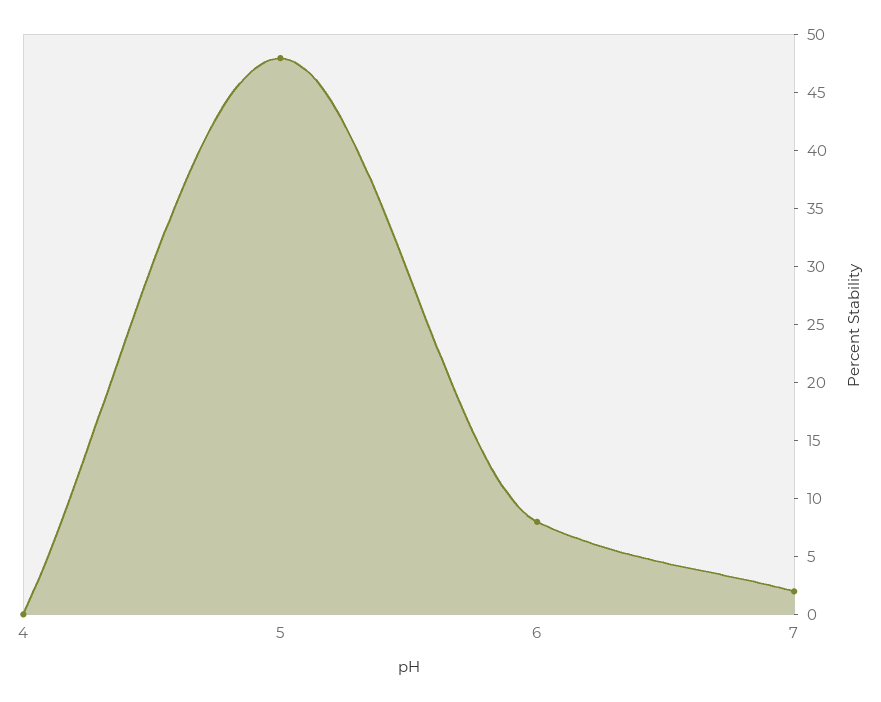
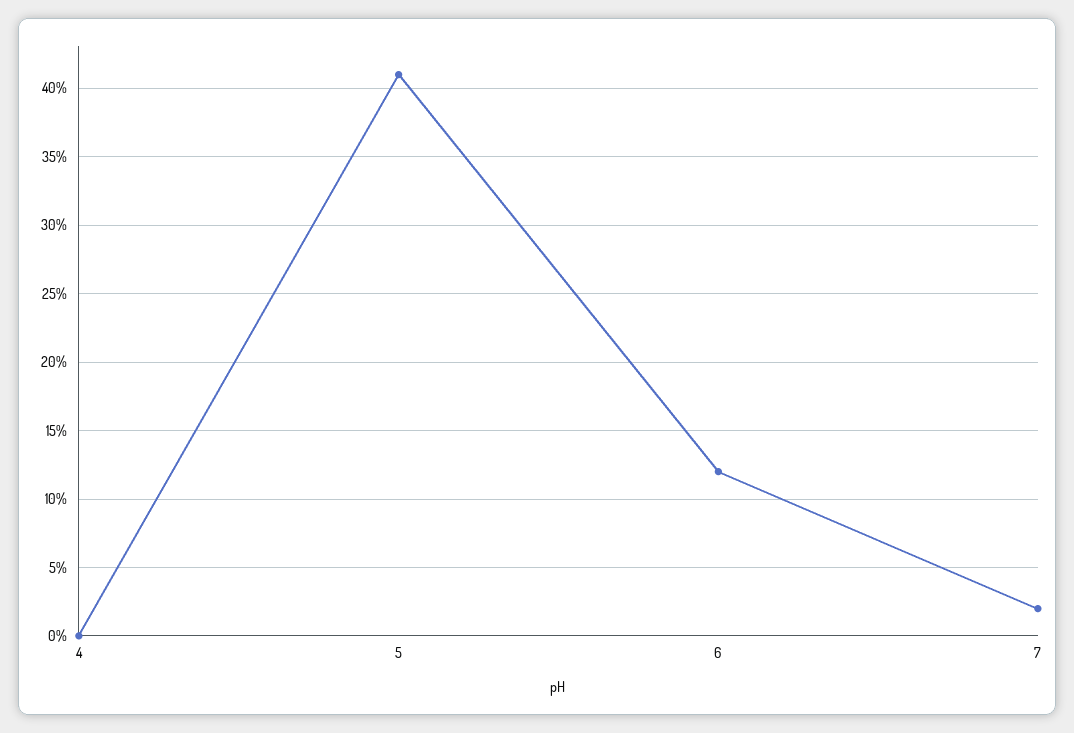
5: 48 -> 41
6: 8 -> 12

